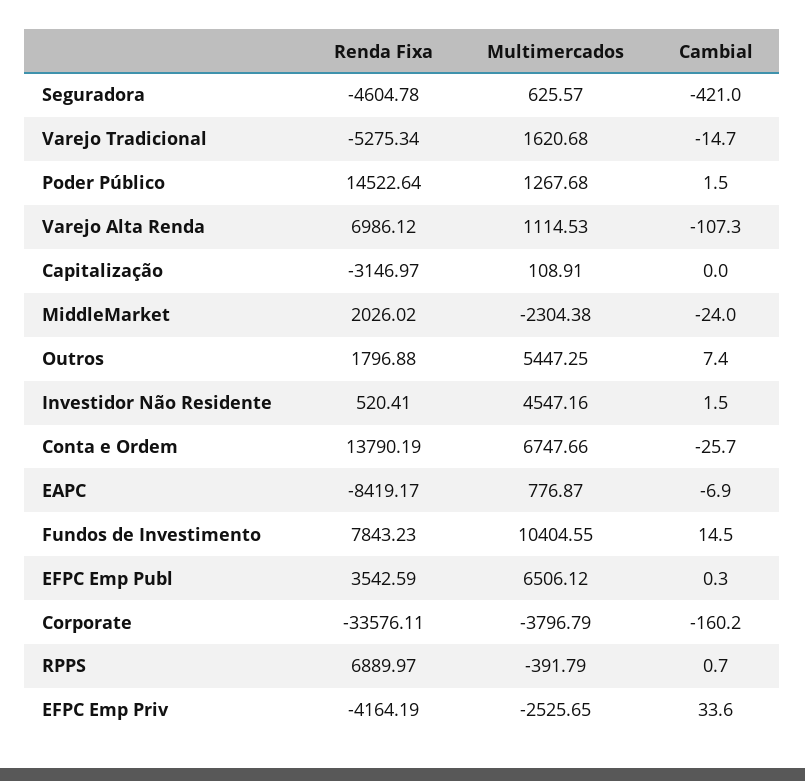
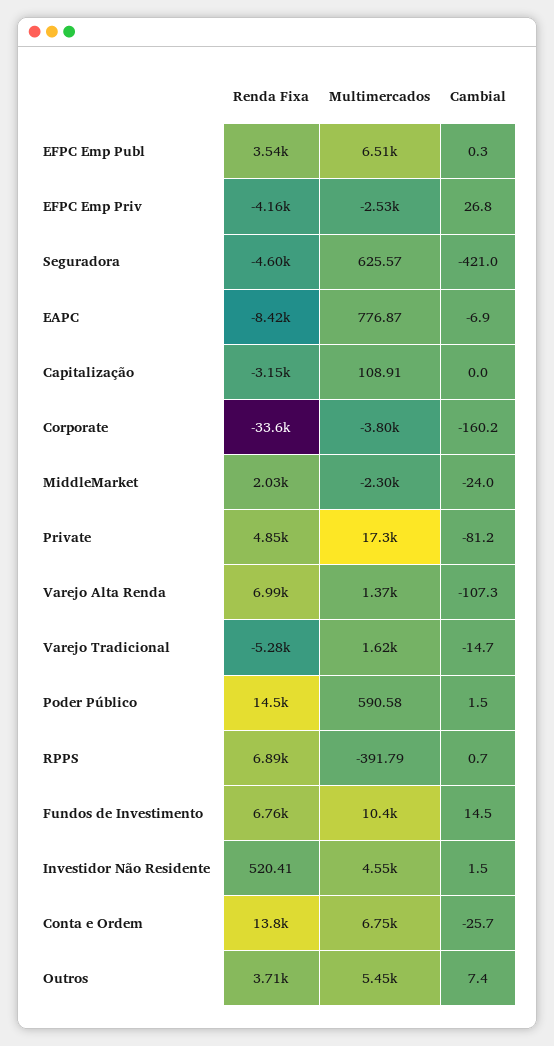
Multimercados, Poder Público: 1267.68 -> 590.58
Multimercados, Varejo Alta Renda: 1114.53 -> 1370
Renda Fixa, Outros: 1796.88 -> 3710
Renda Fixa, Fundos de Investimento: 7843.23 -> 6760
Cambial, EFPC Emp Priv: 33.6 -> 26.8
Renda Fixa, Private: none -> 4850
Multimercados, Private: none -> 17300
Cambial, Private: none -> -81.2

